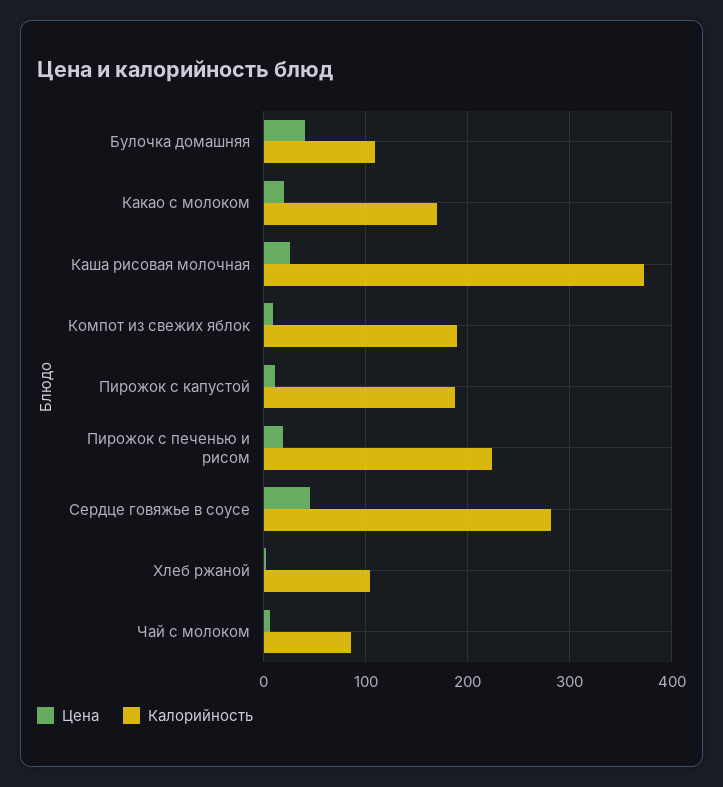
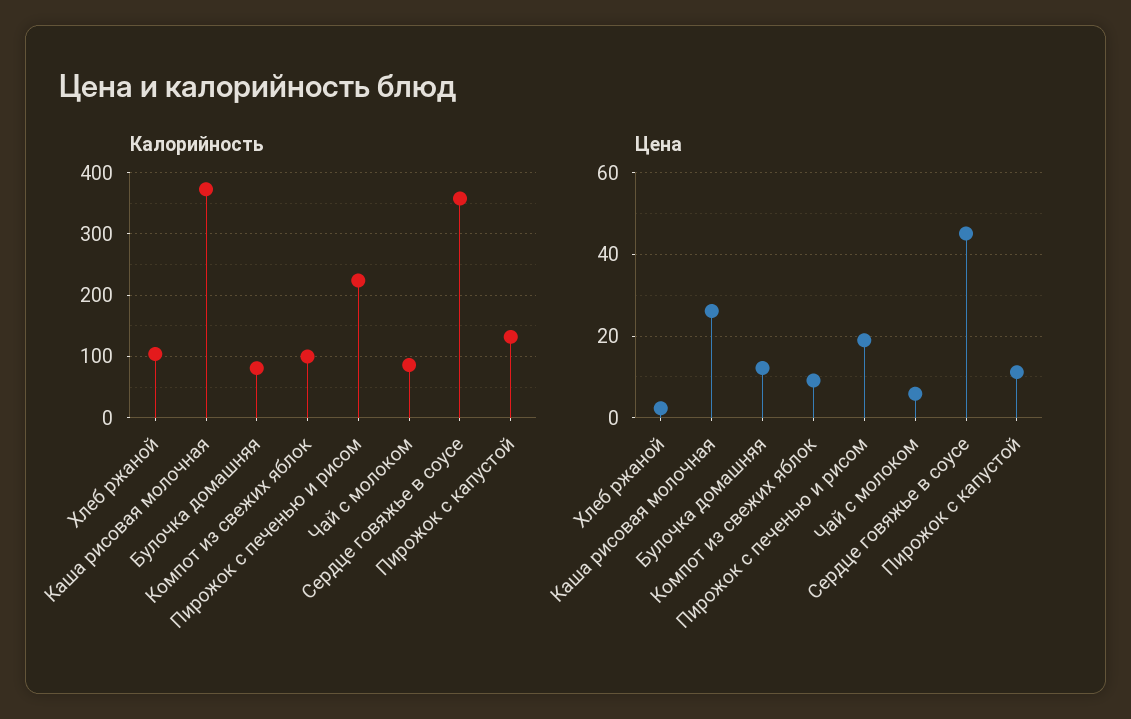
Цена, Булочка домашняя: 40 -> 12
Калорийность, Булочка домашняя: 110 -> 80
Цена, Какао с молоком: 20 -> none
Калорийность, Какао с молоком: 170 -> none
Калорийность, Компот из свежих яблок: 190 -> 100
Калорийность, Пирожок с капустой: 190 -> 130
Калорийность, Сердце говяжье в соусе: 280 -> 360

